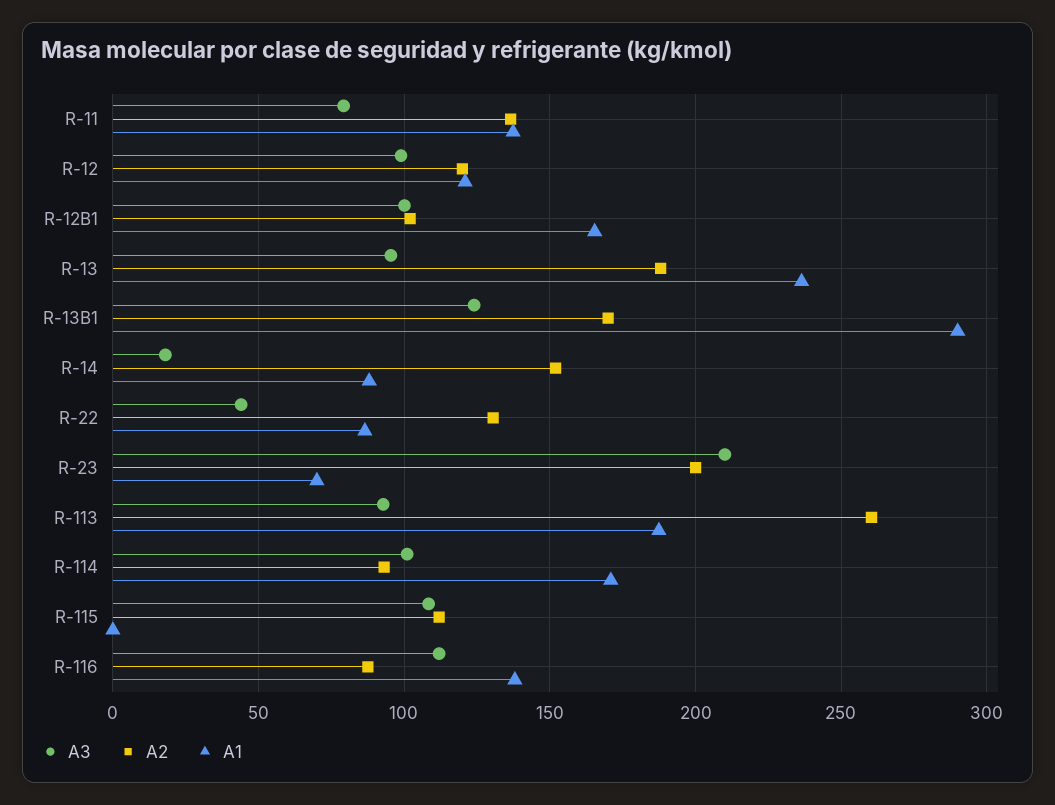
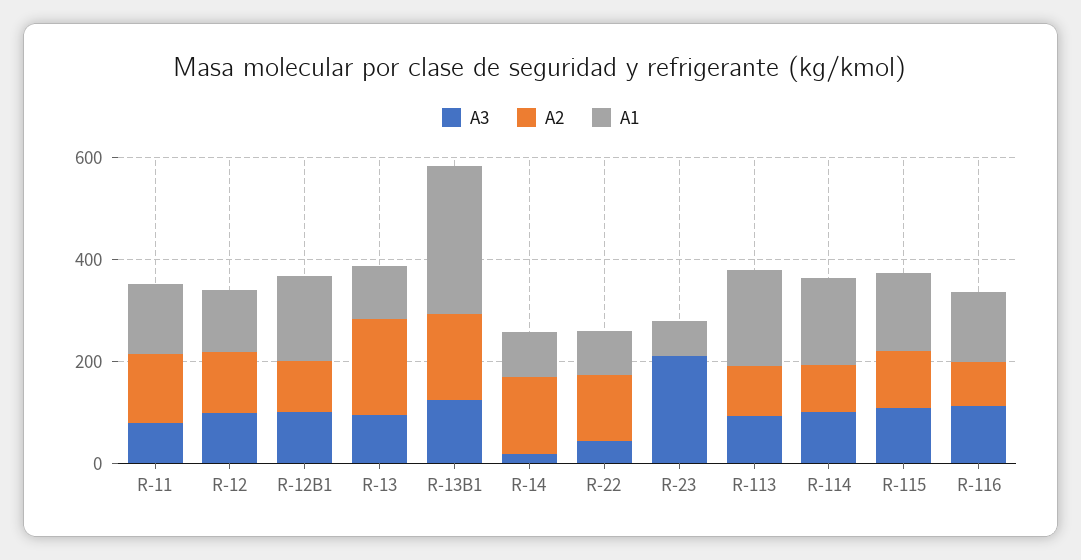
A1, R-13: 235 -> 100
A2, R-23: 200 -> 0
A2, R-113: 260 -> 100
A1, R-115: 0 -> 150

